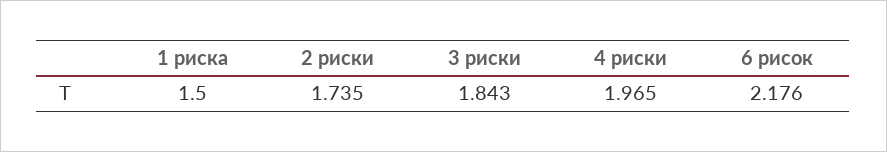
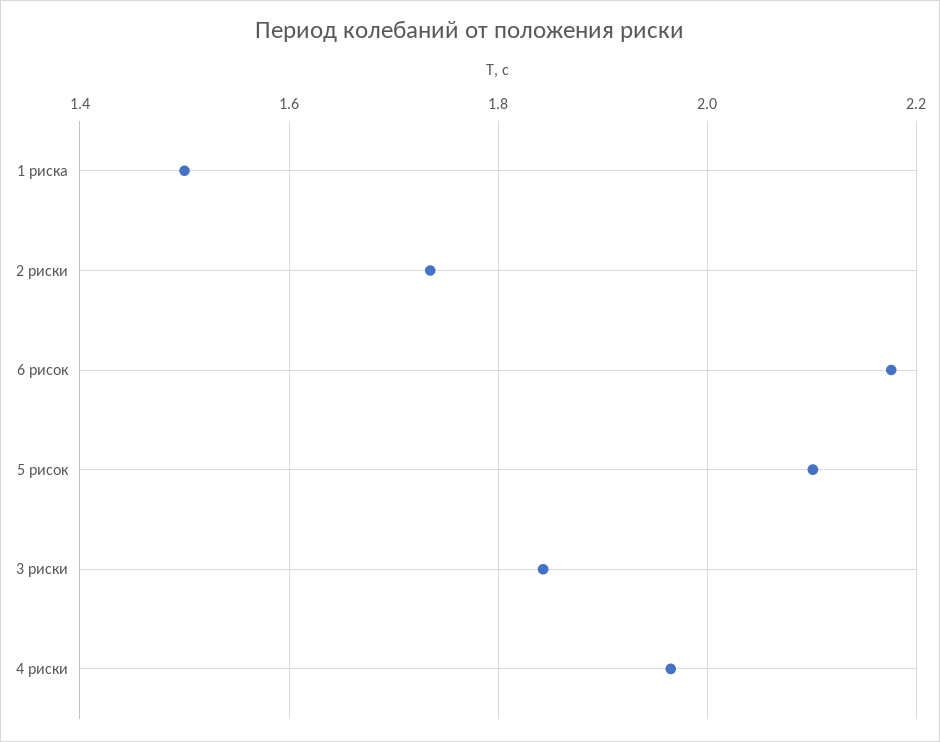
5 рисок: none -> 2.1

